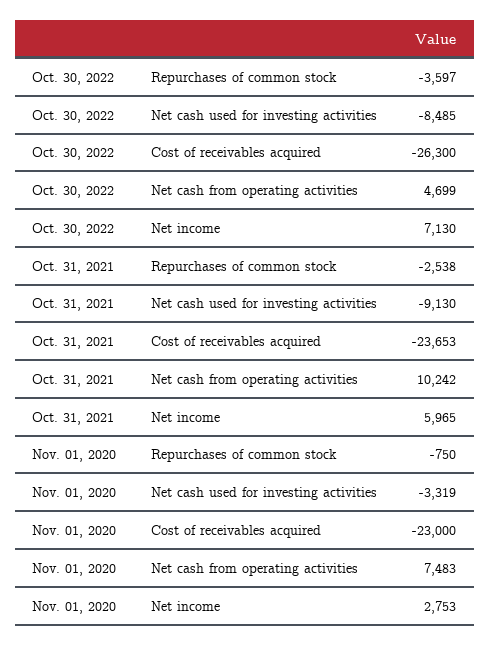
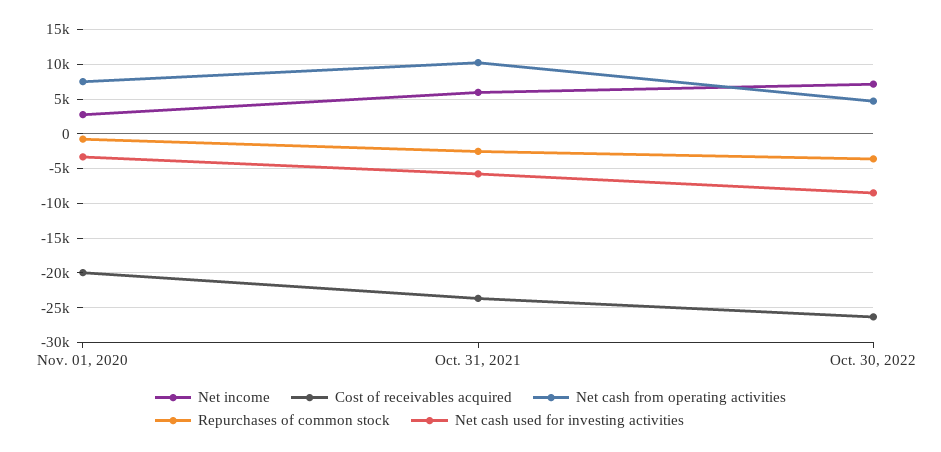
Net cash used for investing activities, Oct. 31, 2021: -9130 -> -6000
Cost of receivables acquired, Nov. 01, 2020: -23000 -> -20000

